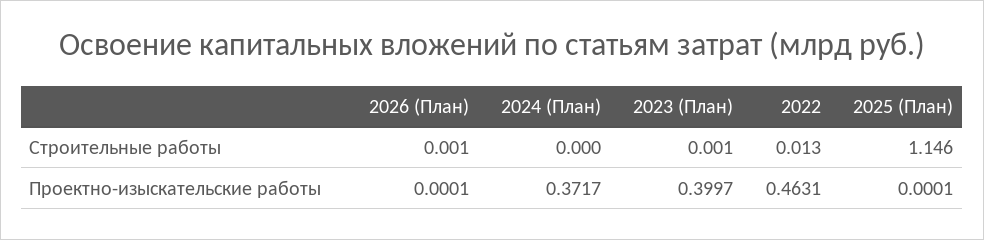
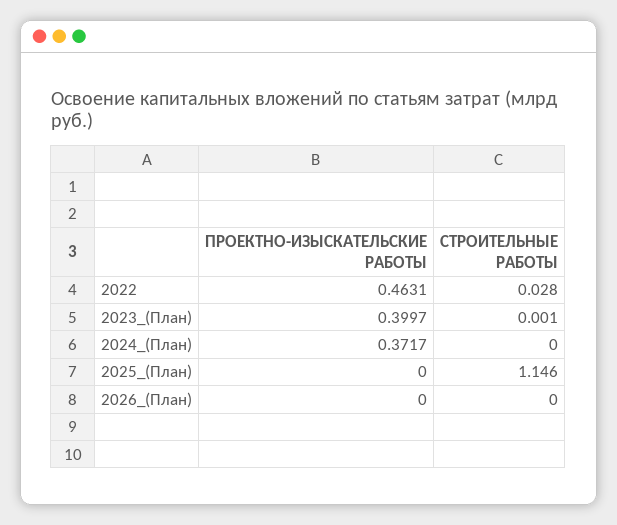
2026 (План), Строительные работы: 0.001 -> 0
2022, Строительные работы: 0.013 -> 0.028
2026 (План), Проектно-изыскательские работы: 0.0001 -> 0
2025 (План), Проектно-изыскательские работы: 0.0001 -> 0

